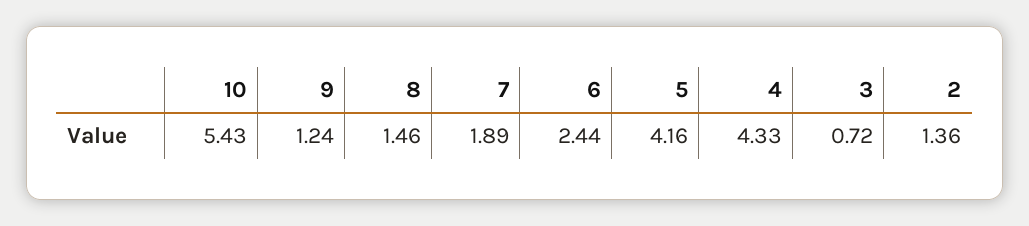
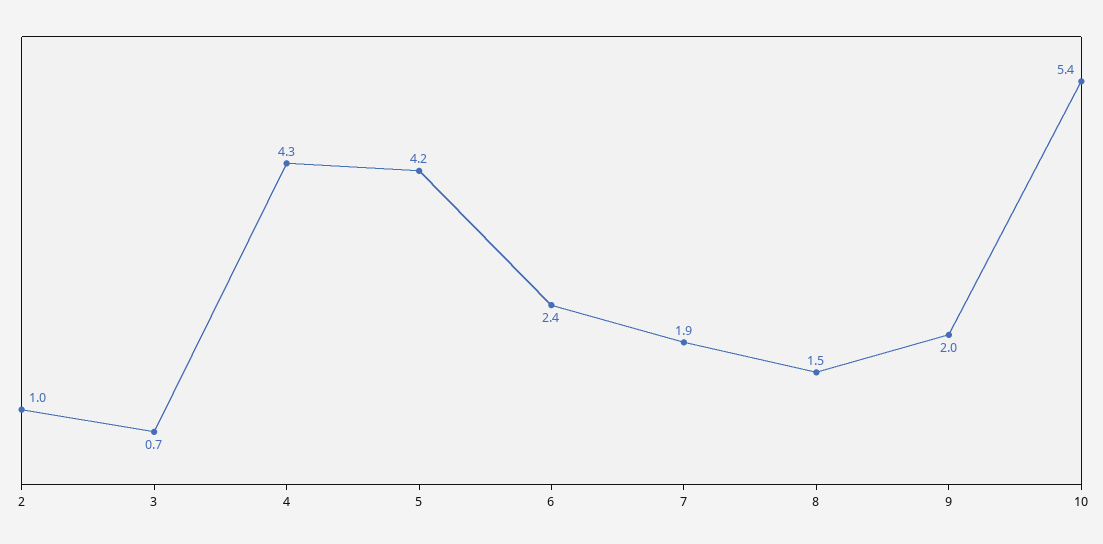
9: 1.24 -> 2
2: 1.36 -> 1

